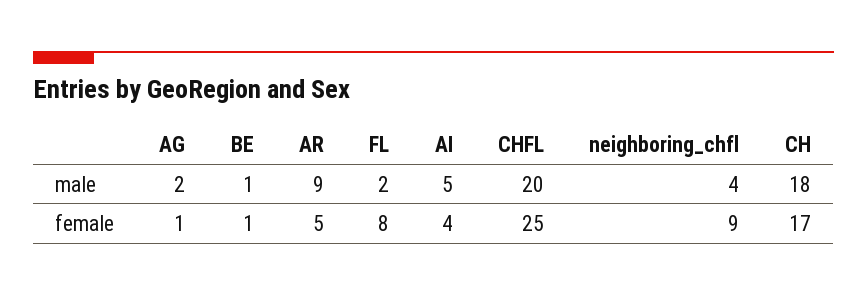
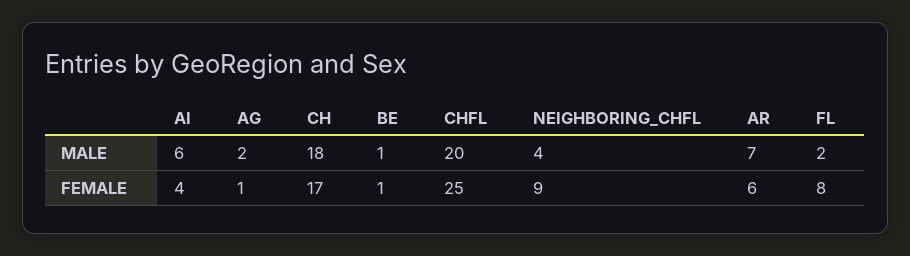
AR, male: 9 -> 7
AI, male: 5 -> 6
AR, female: 5 -> 6

